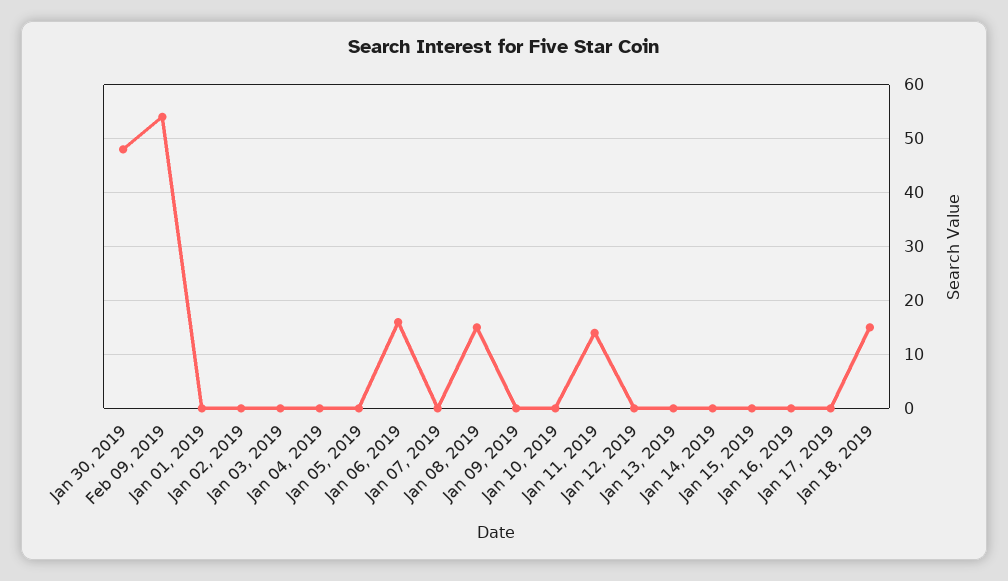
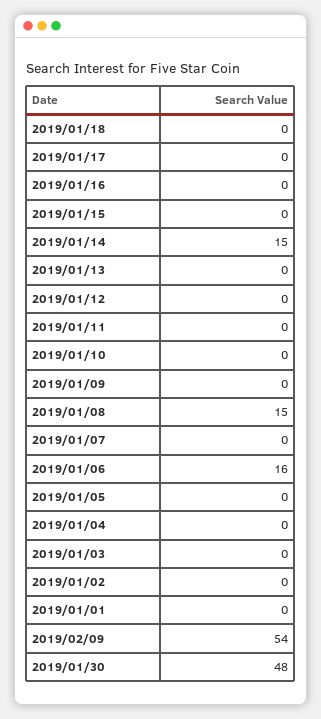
Jan 11, 2019: 15 -> 0
Jan 14, 2019: 0 -> 15
Jan 18, 2019: 15 -> 0

